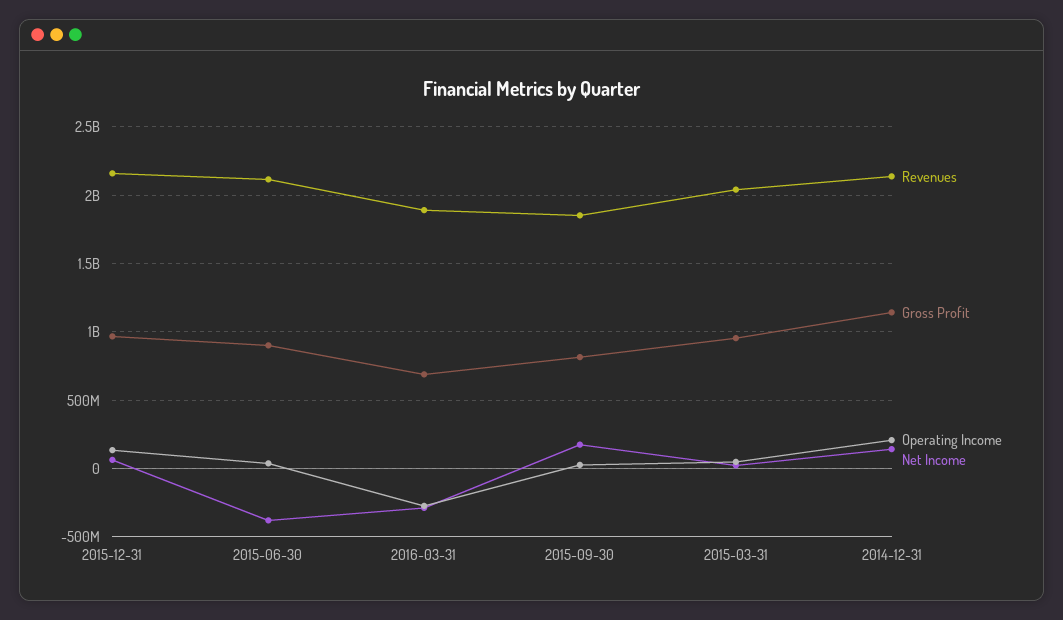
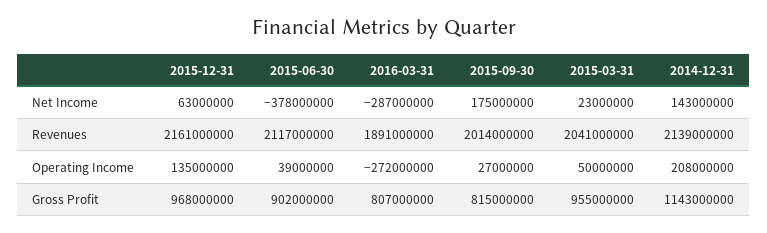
Gross Profit, 2016-03-31: 700000000 -> 807000000
Revenues, 2015-09-30: 1850000000 -> 2014000000

